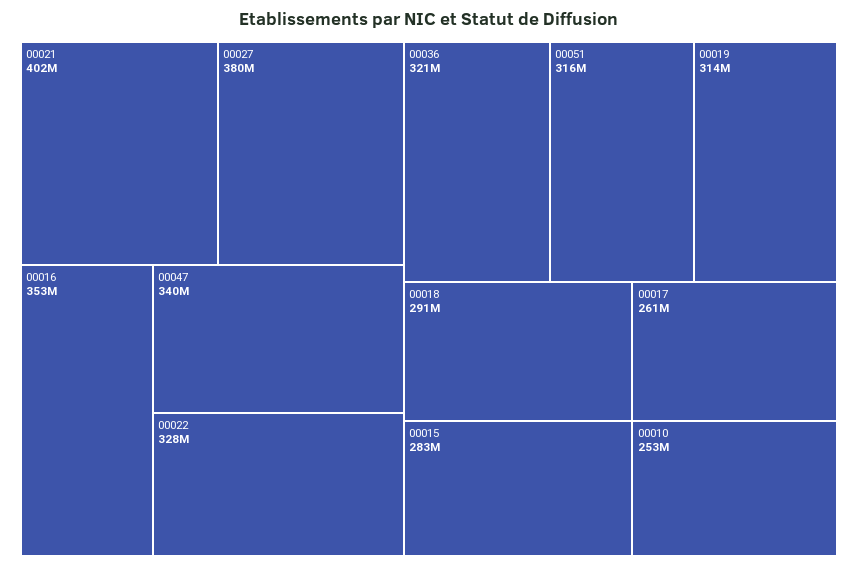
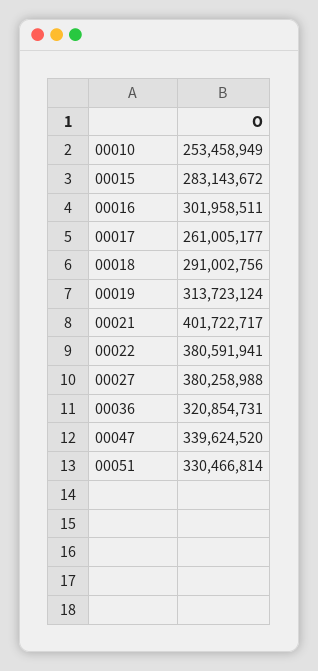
00016: 353000000 -> 301958511
00022: 328000000 -> 380591941
00051: 316000000 -> 330466814

